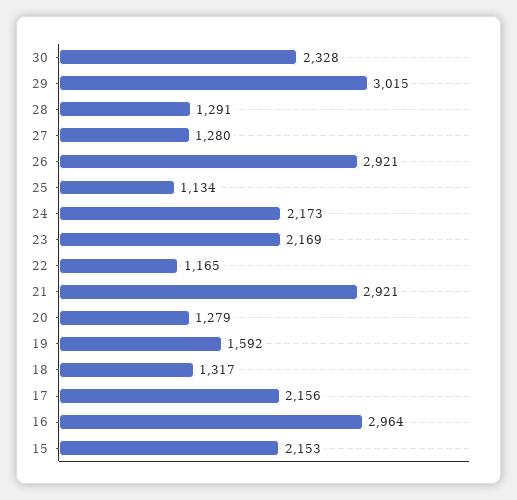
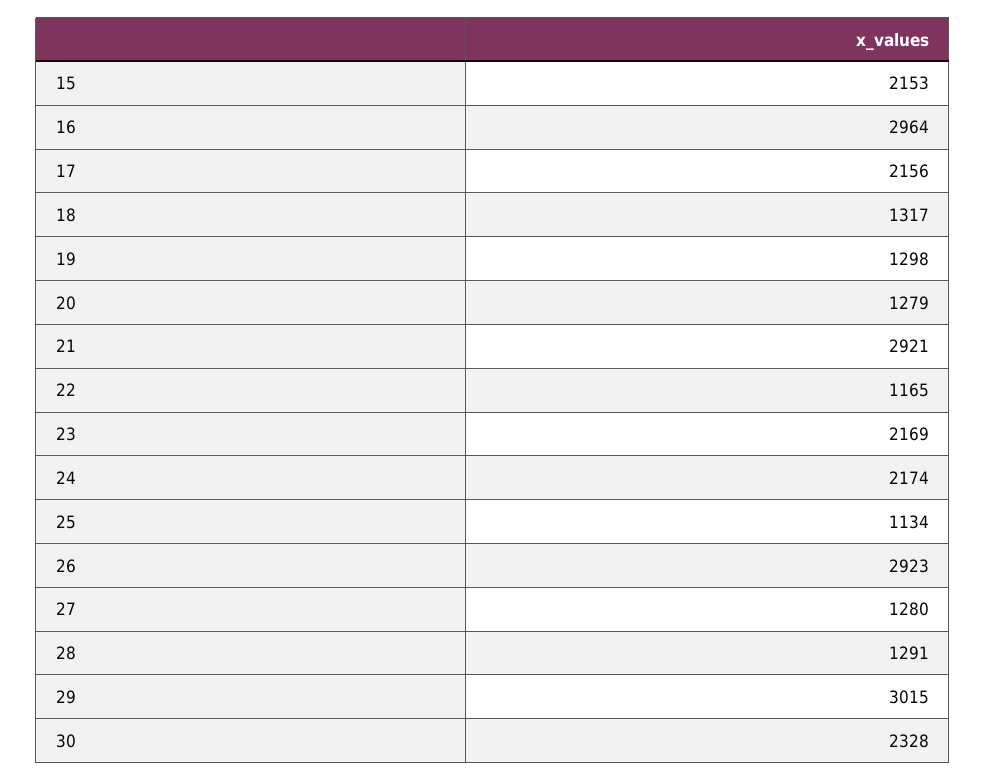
26: 2921 -> 2923
24: 2173 -> 2174
19: 1592 -> 1298

